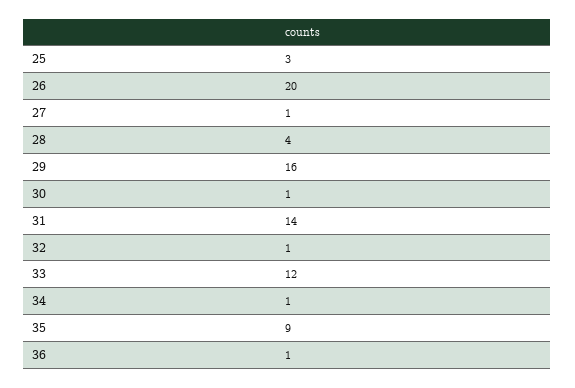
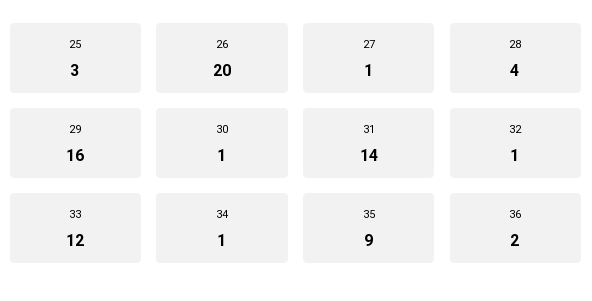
36: 1 -> 2

